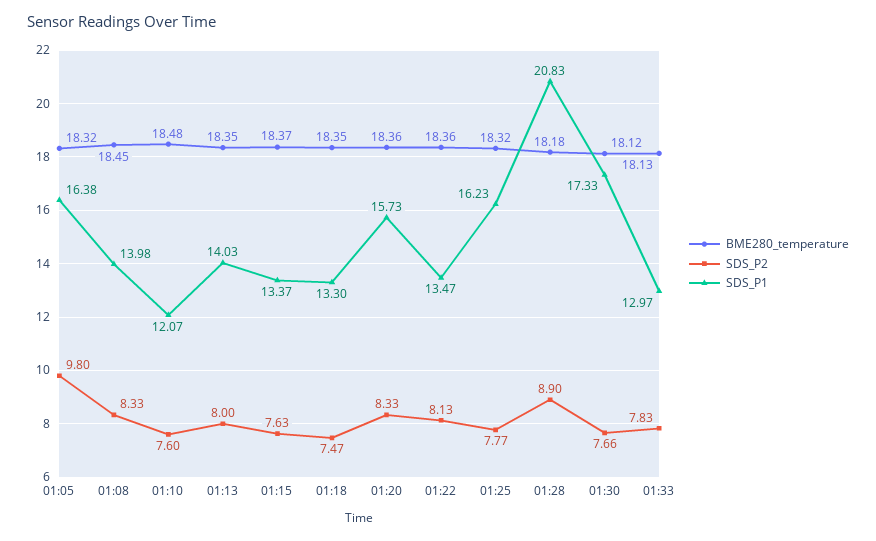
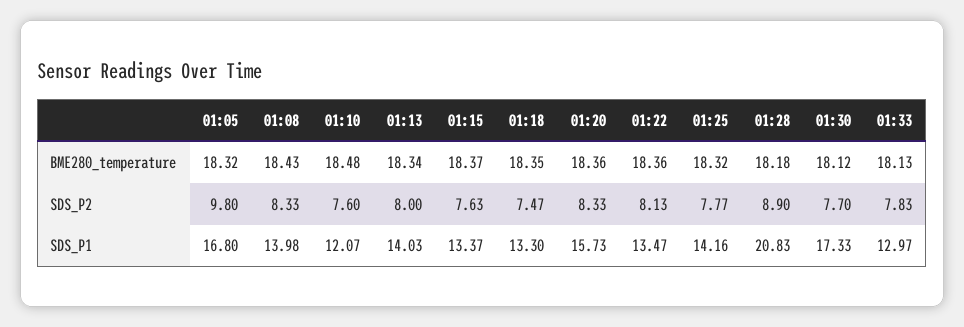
SDS_P1, 01:05: 16.38 -> 16.8
BME280_temperature, 01:08: 18.45 -> 18.43
BME280_temperature, 01:13: 18.35 -> 18.34
SDS_P1, 01:25: 16.23 -> 14.16
SDS_P2, 01:30: 7.66 -> 7.7

